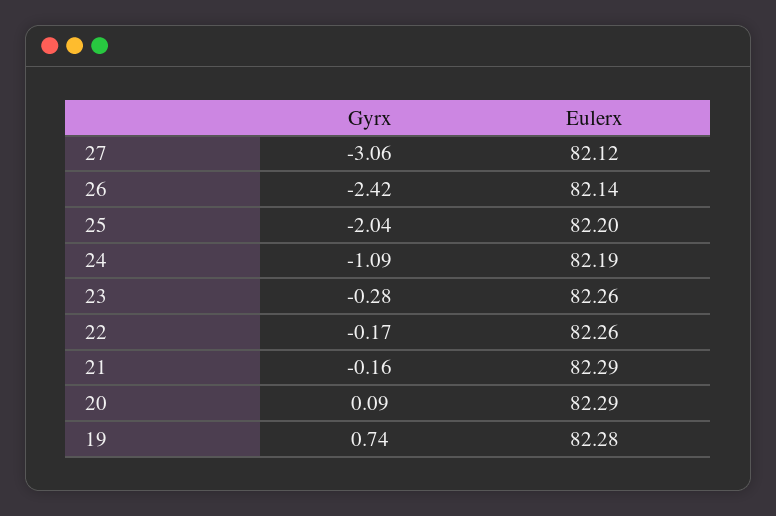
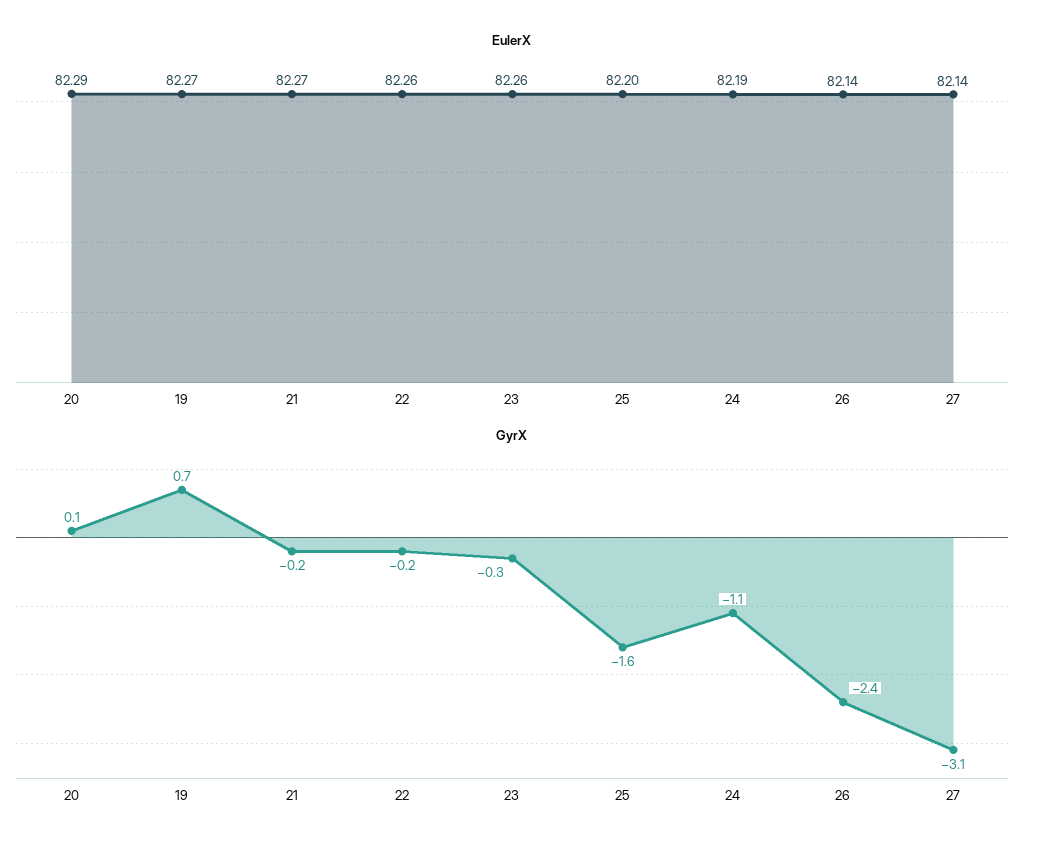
Eulerx, 27: 82.12 -> 82.14
Gyrx, 25: -2.04 -> -1.6
Eulerx, 21: 82.29 -> 82.27
Eulerx, 19: 82.28 -> 82.27

